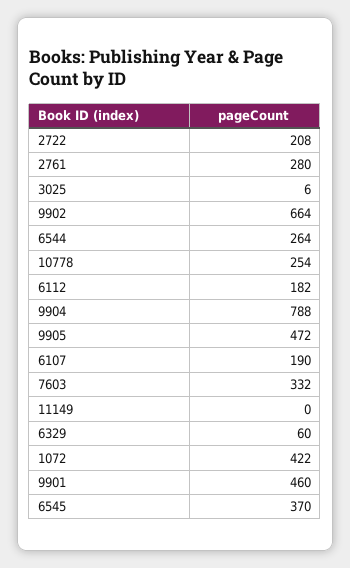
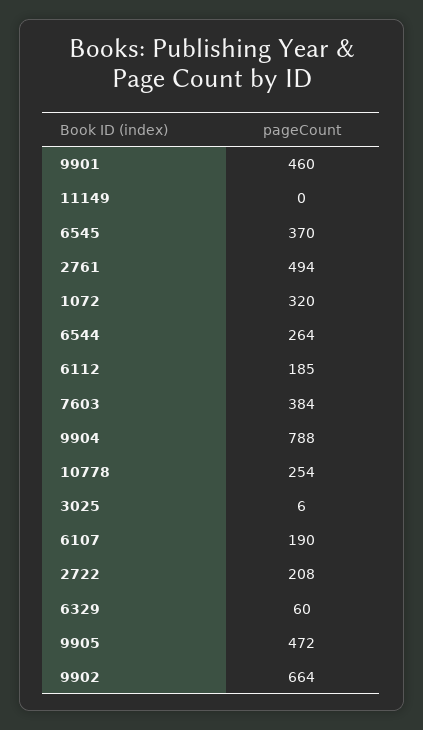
2761: 280 -> 494
6112: 182 -> 185
7603: 332 -> 384
1072: 422 -> 320

